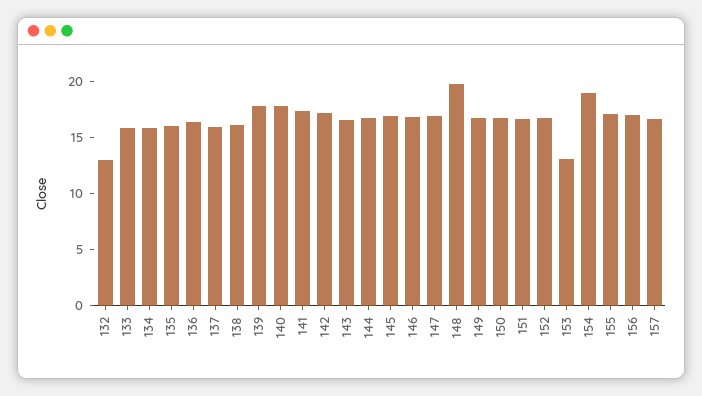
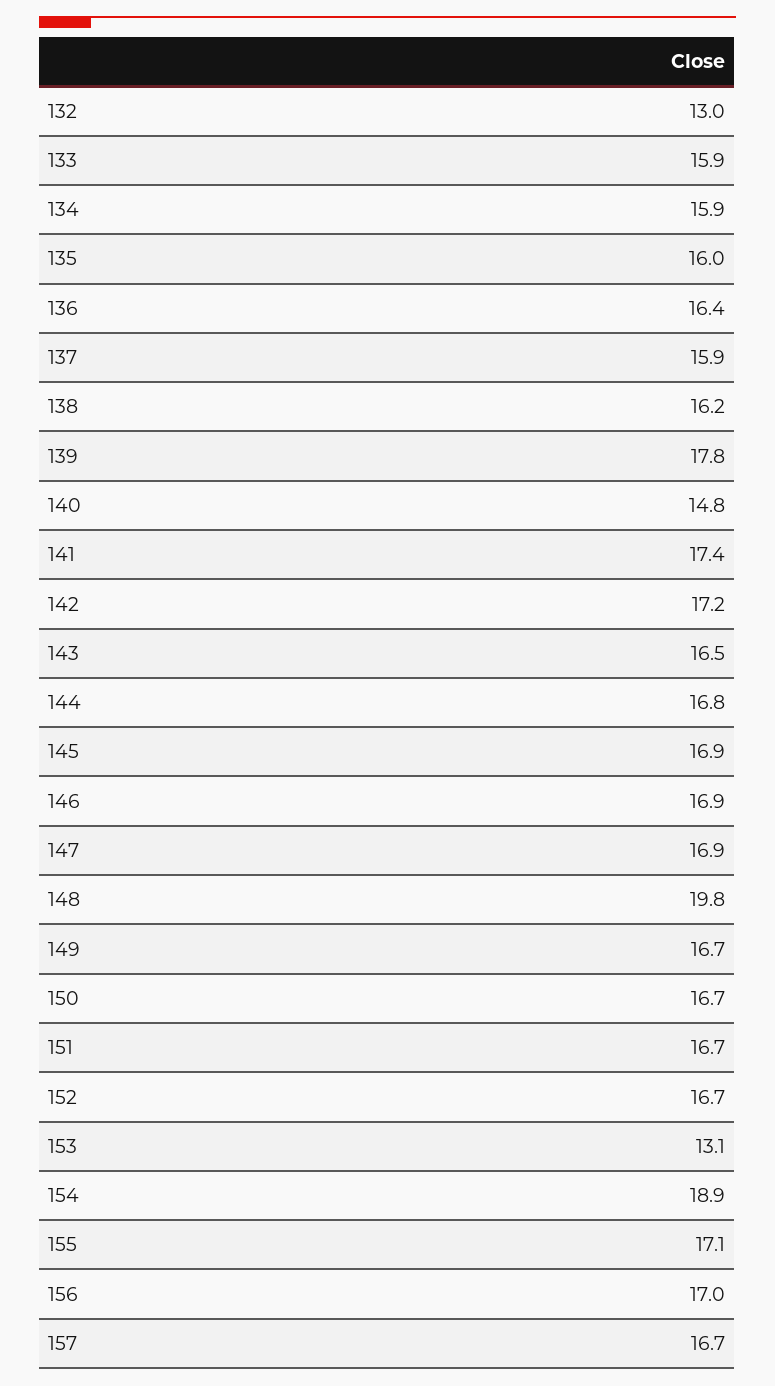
140: 18 -> 14.8

